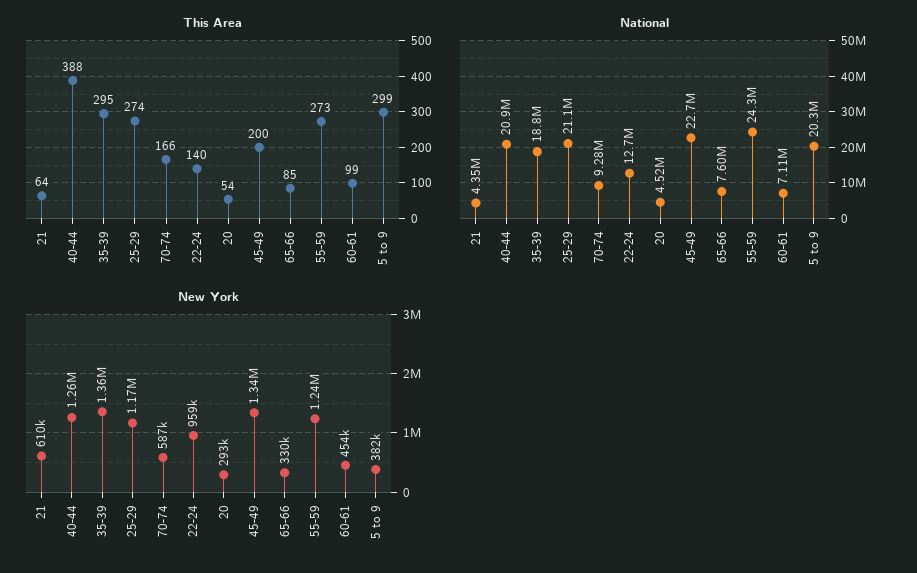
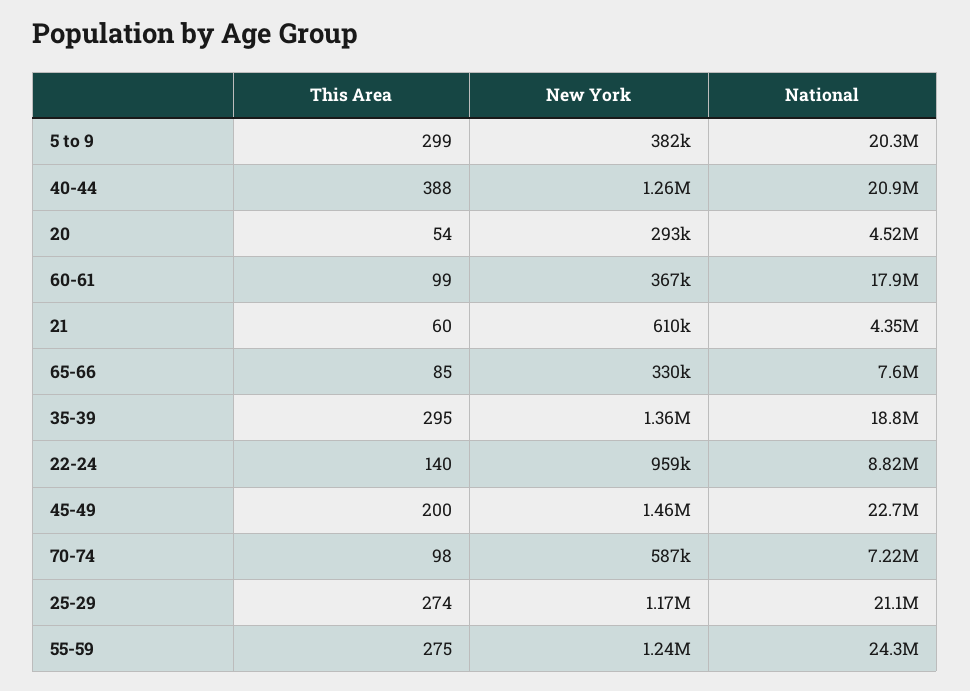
This Area, 21: 64 -> 60
This Area, 70-74: 166 -> 98
This Area, 55-59: 273 -> 275
National, 70-74: 9280000 -> 7220000
National, 22-24: 12700000 -> 8820000
National, 60-61: 7110000 -> 17900000
New York, 45-49: 1340000 -> 1460000
New York, 60-61: 454000 -> 367000

